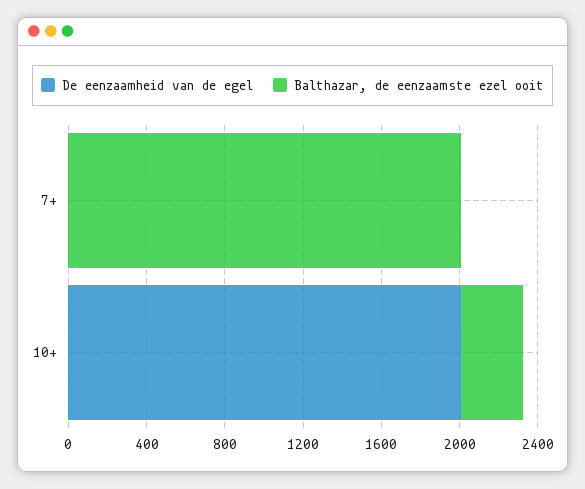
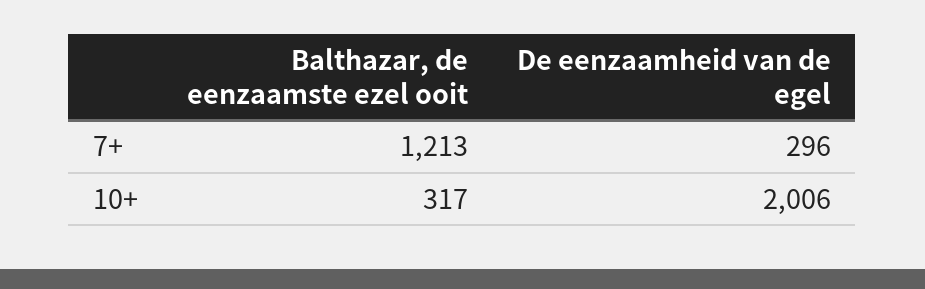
De eenzaamheid van de egel, 7+: 0 -> 296
Balthazar, de eenzaamste ezel ooit, 7+: 2000 -> 1213

